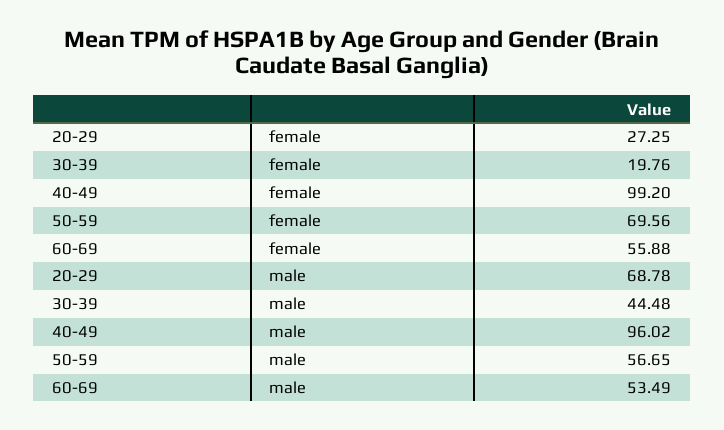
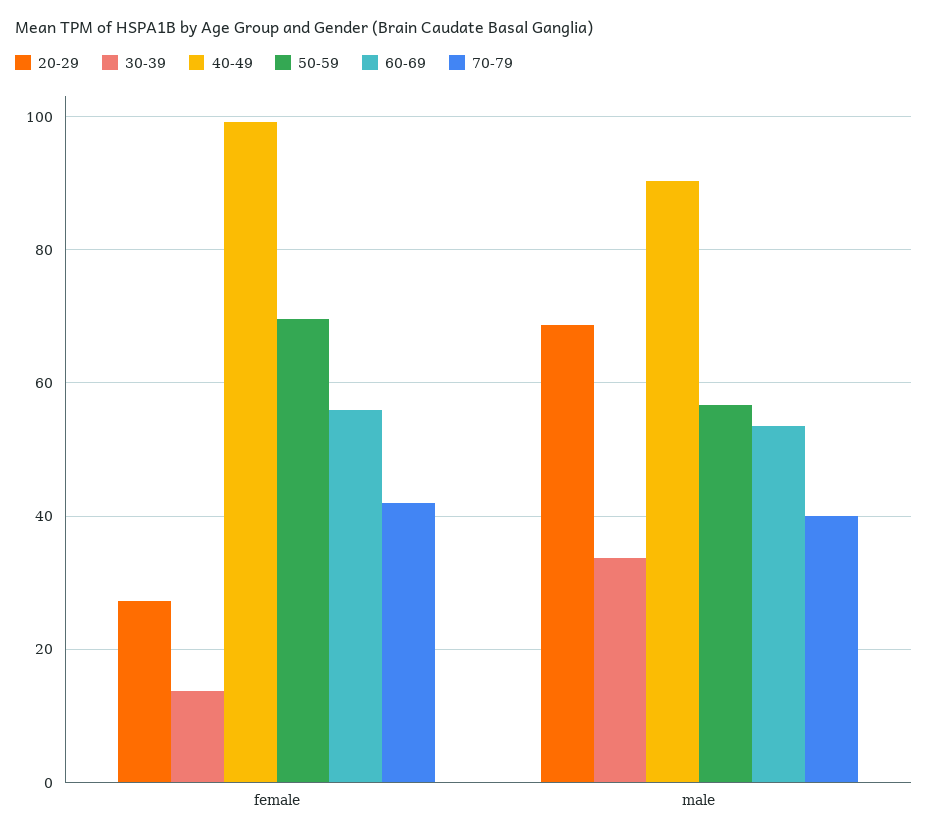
30-39, female: 19.76 -> 14
30-39, male: 44.48 -> 34
40-49, male: 96.02 -> 90
70-79, female: none -> 42
70-79, male: none -> 40

